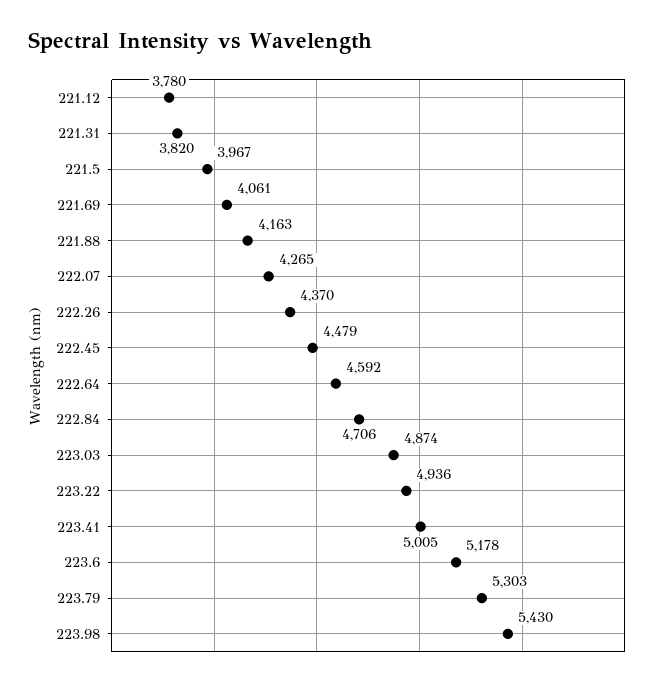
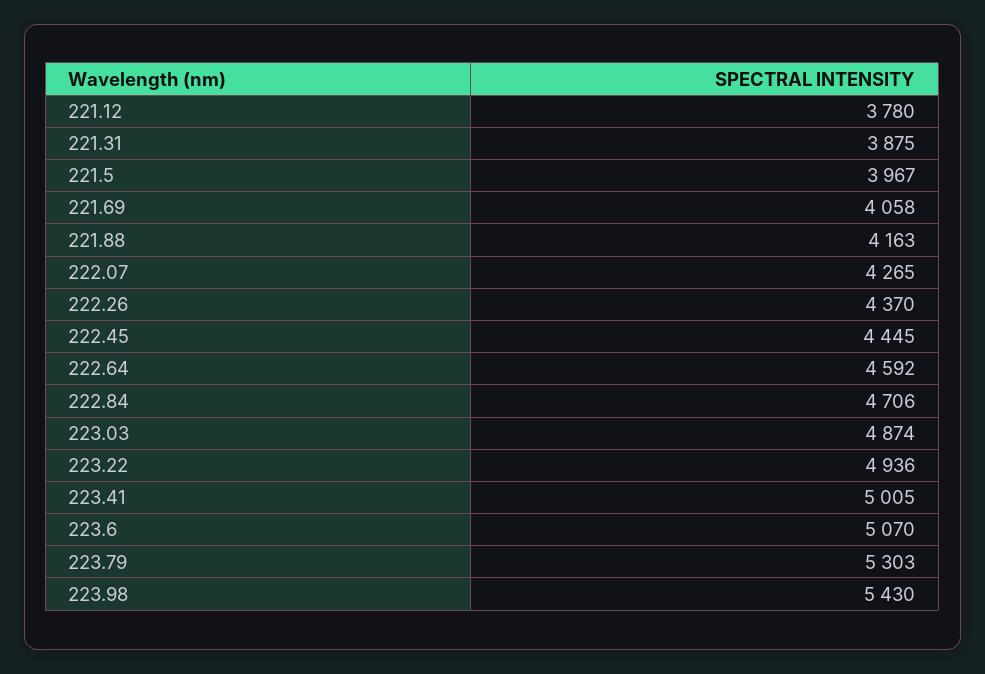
221.31: 3820 -> 3875
221.69: 4061 -> 4058
222.45: 4479 -> 4445
223.6: 5178 -> 5070

